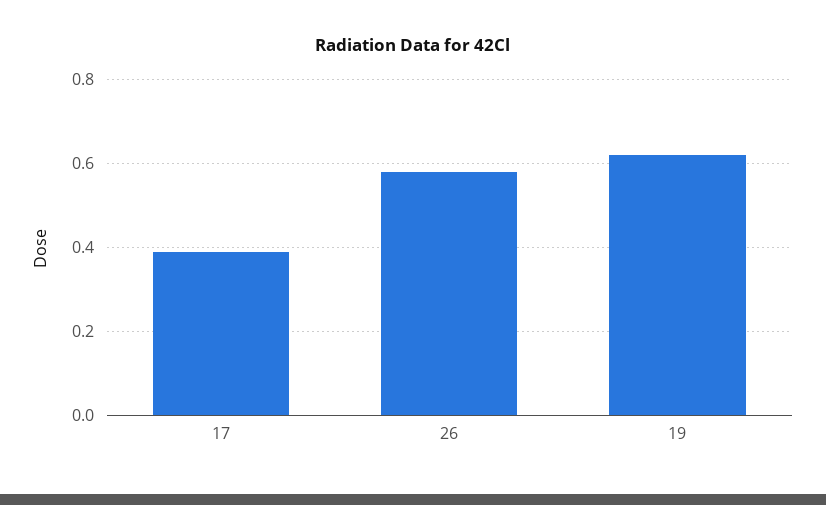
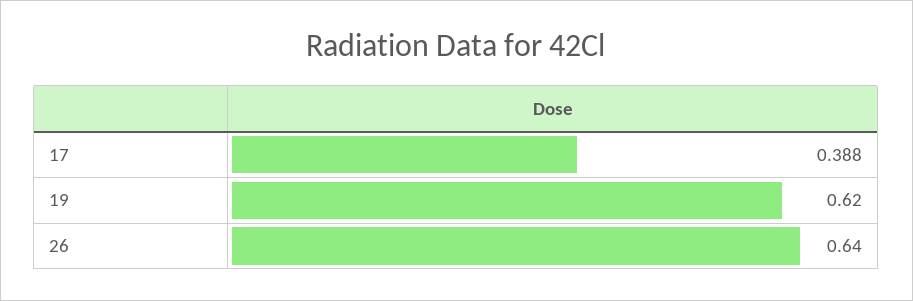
26: 0.58 -> 0.64

